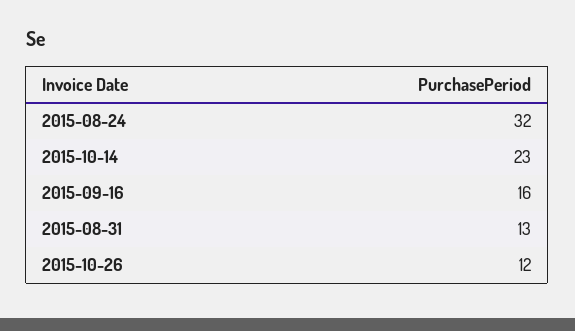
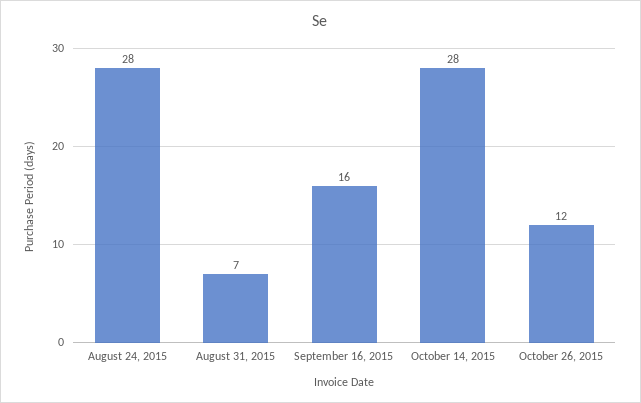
2015-08-24: 32 -> 28
2015-10-14: 23 -> 28
2015-08-31: 13 -> 7

